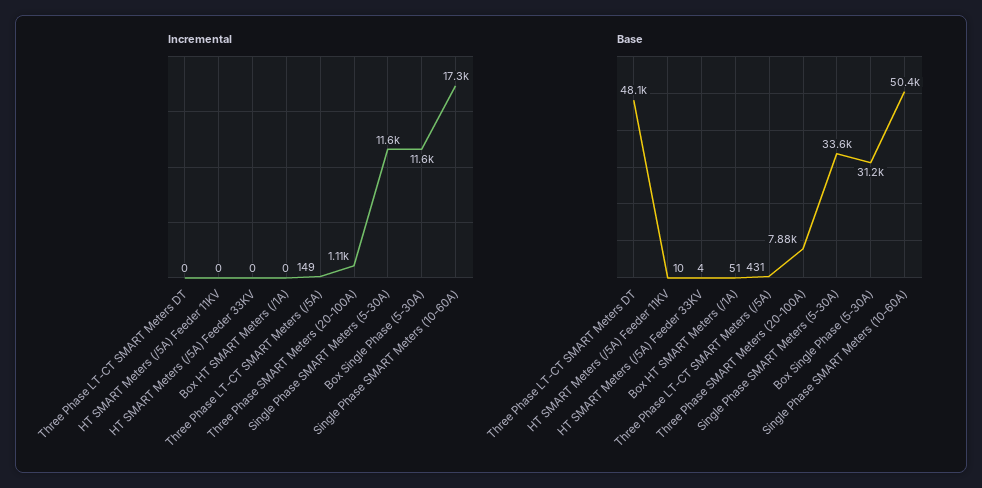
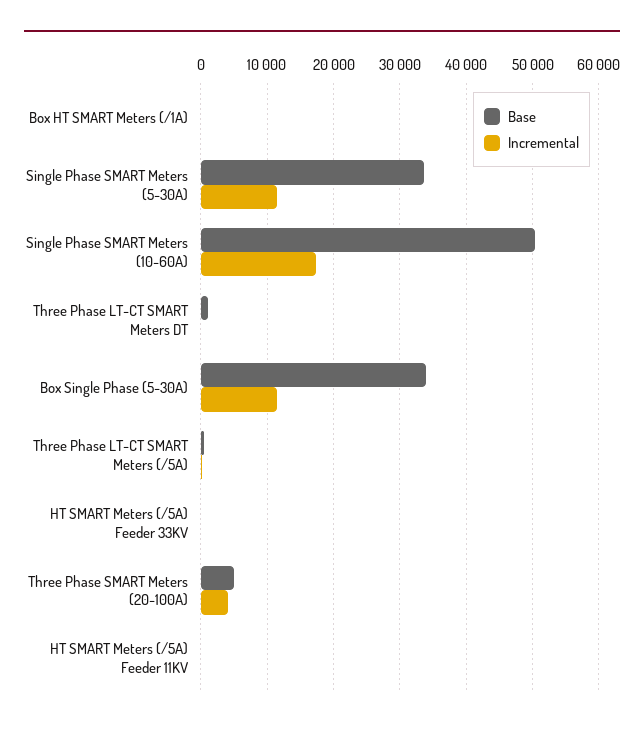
Incremental, Three Phase SMART Meters (20-100A): 1110 -> 4000
Base, Three Phase LT-CT SMART Meters DT: 48100 -> 1000
Base, Three Phase SMART Meters (20-100A): 7880 -> 5000
Base, Box Single Phase (5-30A): 31200 -> 34000

